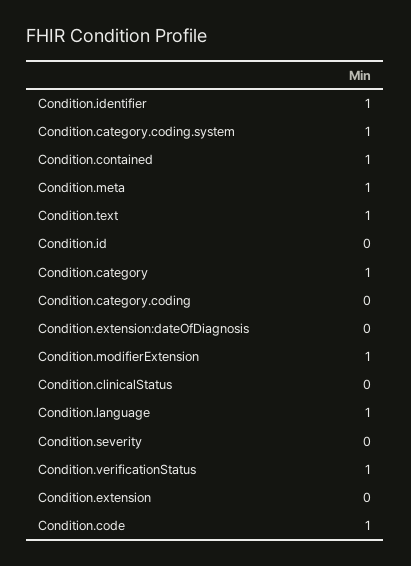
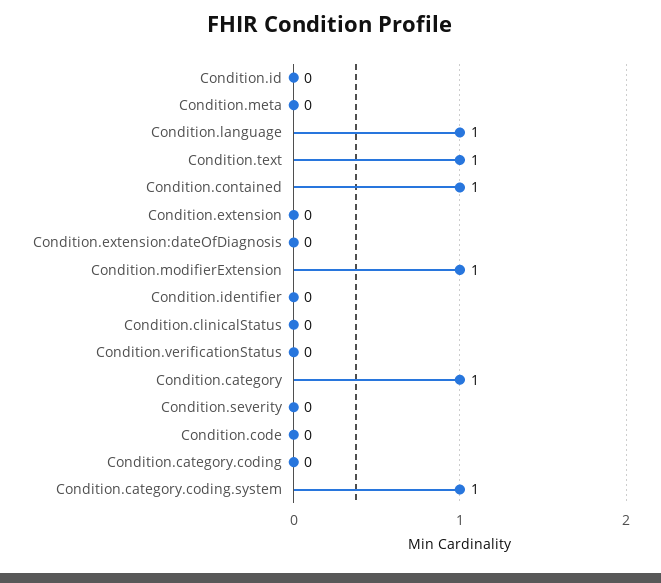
Condition.identifier: 1 -> 0
Condition.meta: 1 -> 0
Condition.verificationStatus: 1 -> 0
Condition.code: 1 -> 0

